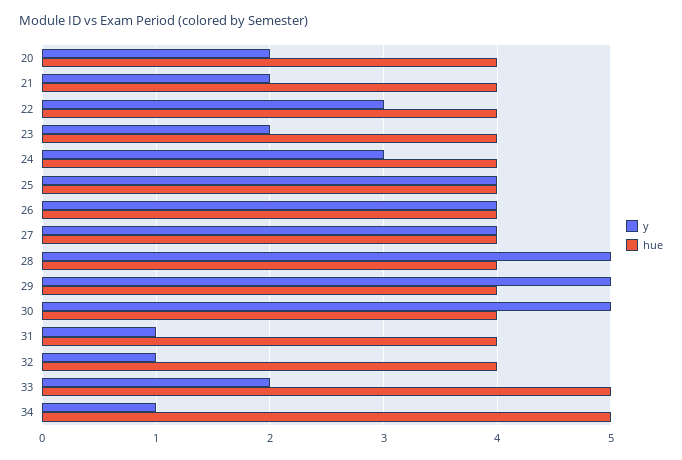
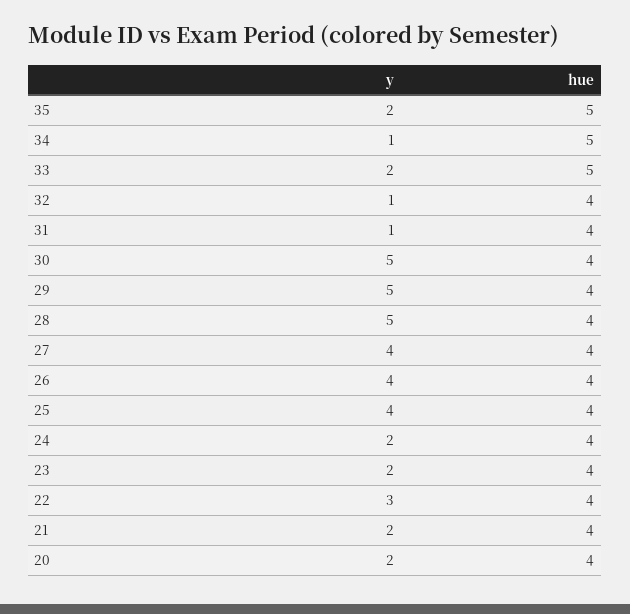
y, 24: 3 -> 2
y, 35: none -> 2
hue, 35: none -> 5

